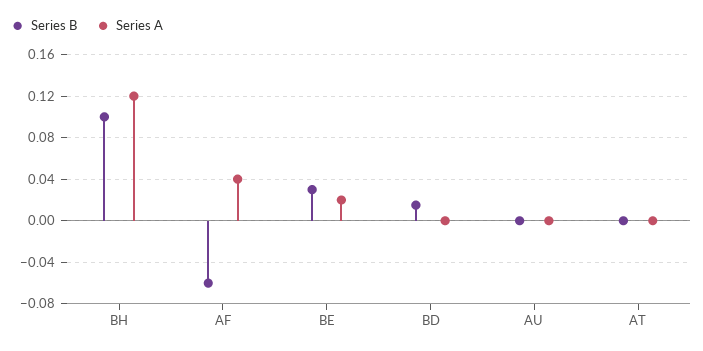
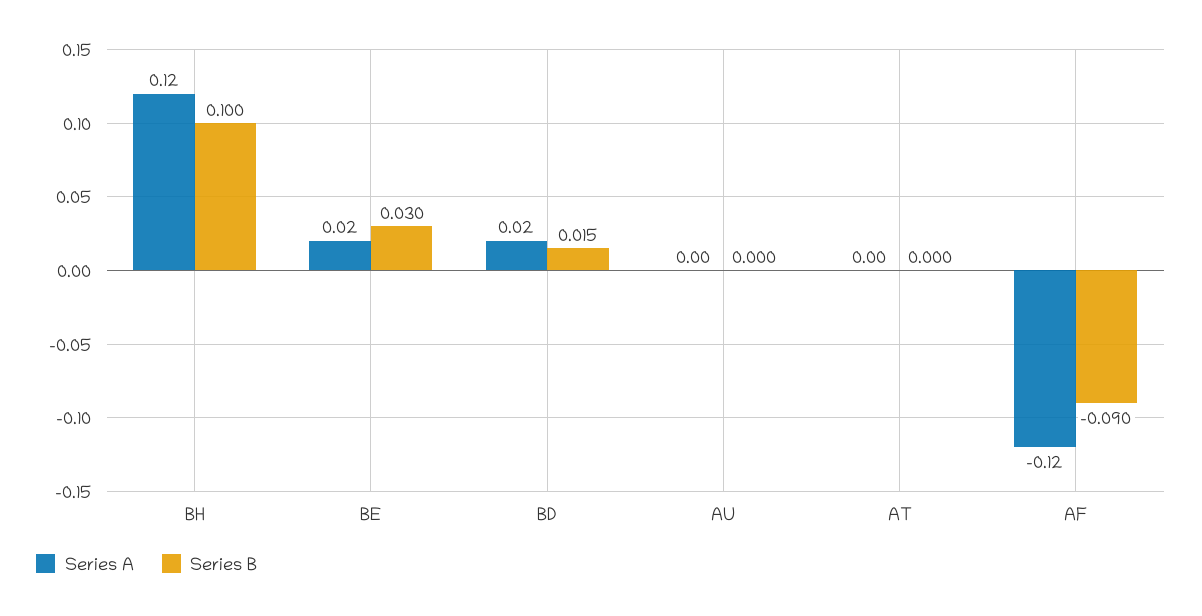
Series B, AF: -0.06 -> -0.09
Series A, AF: 0.04 -> -0.12
Series A, BD: 0 -> 0.02

